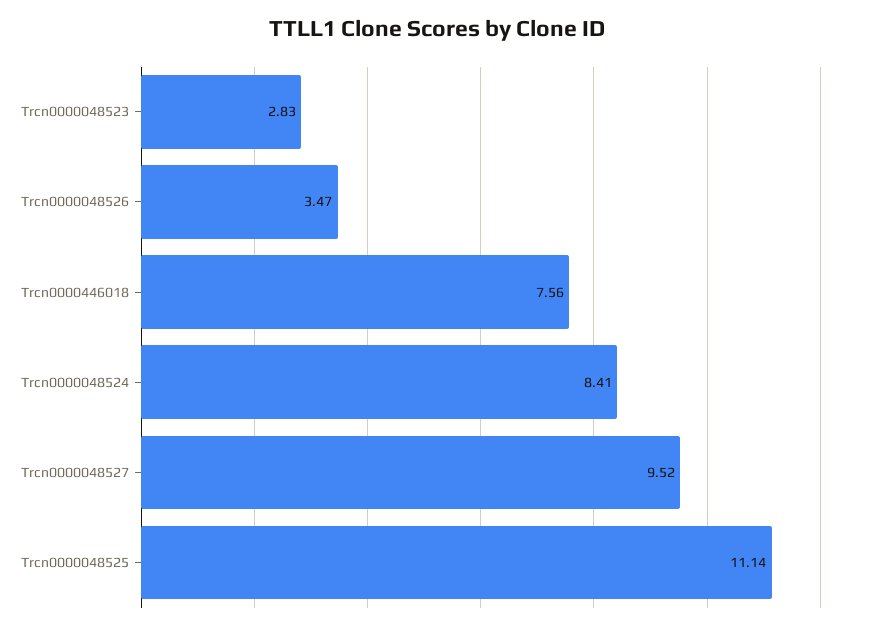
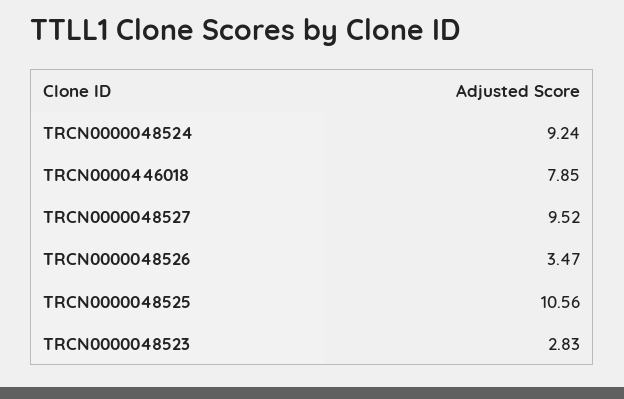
Trcn0000446018: 7.56 -> 7.85
Trcn0000048524: 8.41 -> 9.24
Trcn0000048525: 11.14 -> 10.56

